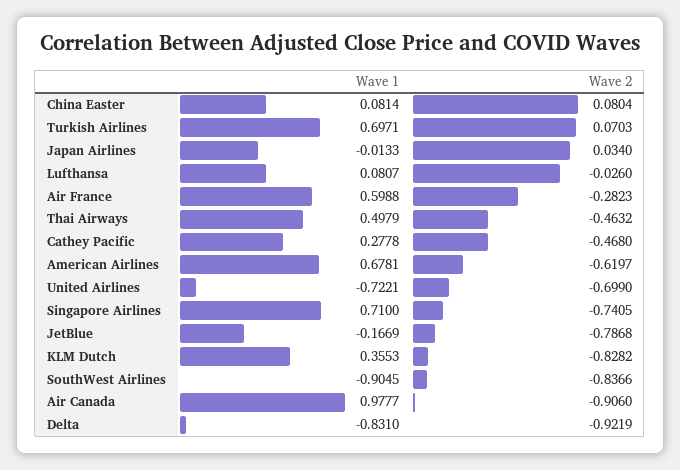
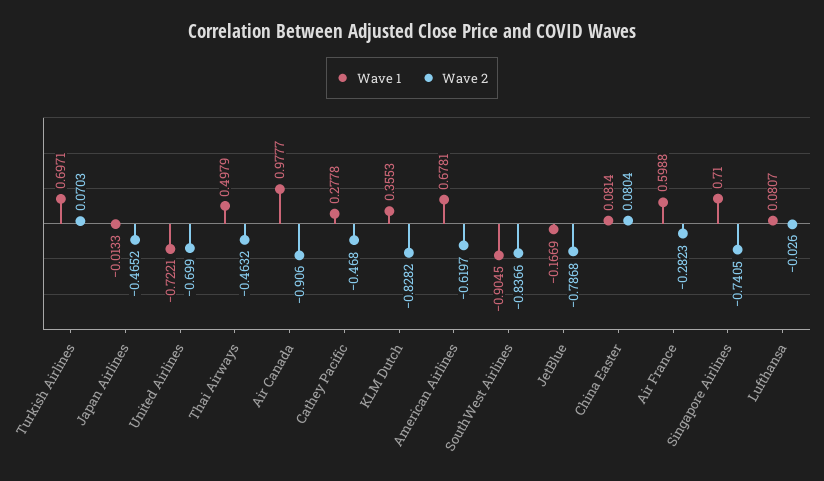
Wave 2, Japan Airlines: 0.034 -> -0.4652
Wave 1, Delta: -0.831 -> none
Wave 2, Delta: -0.9219 -> none

